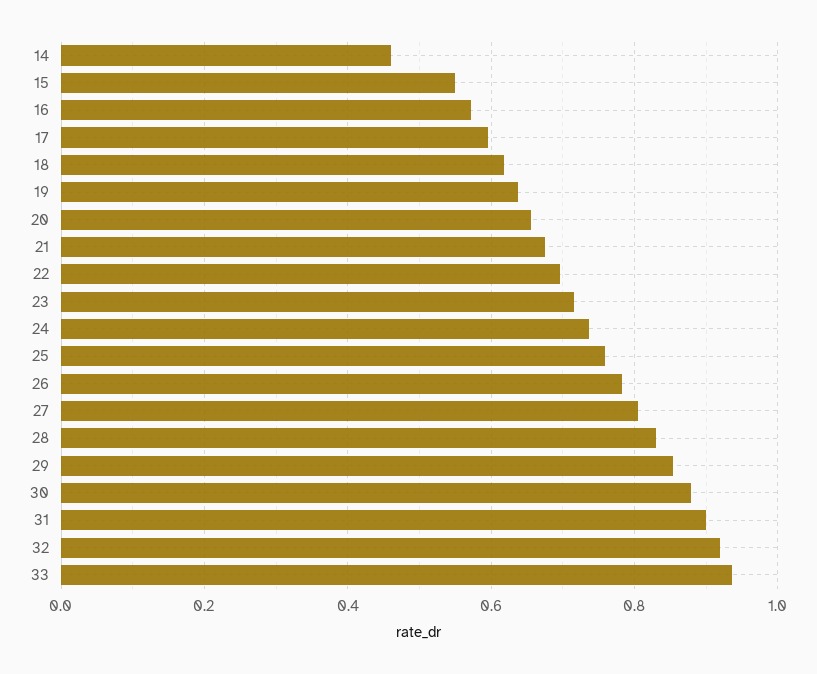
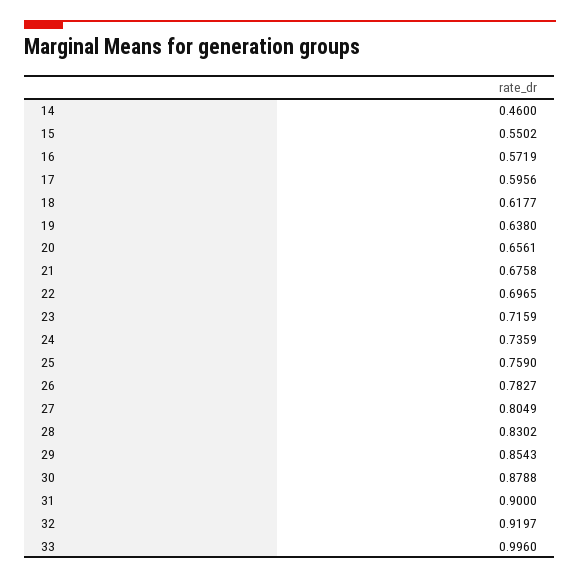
33: 0.94 -> 0.996

